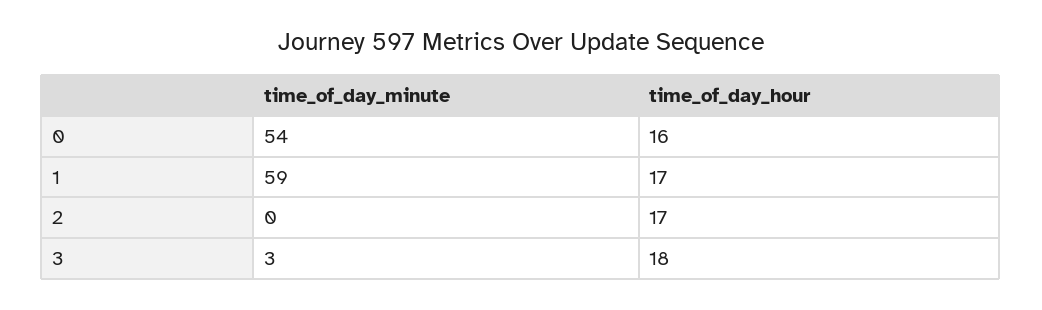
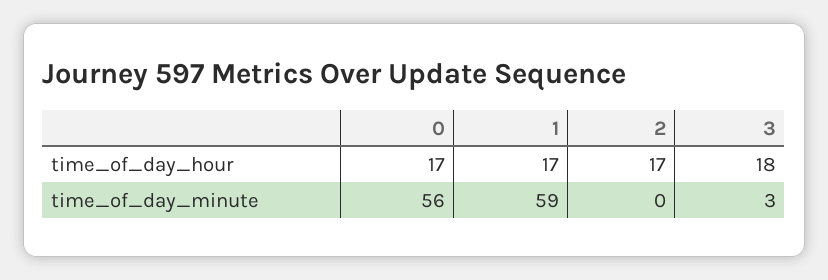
time_of_day_minute, 0: 54 -> 56
time_of_day_hour, 0: 16 -> 17

